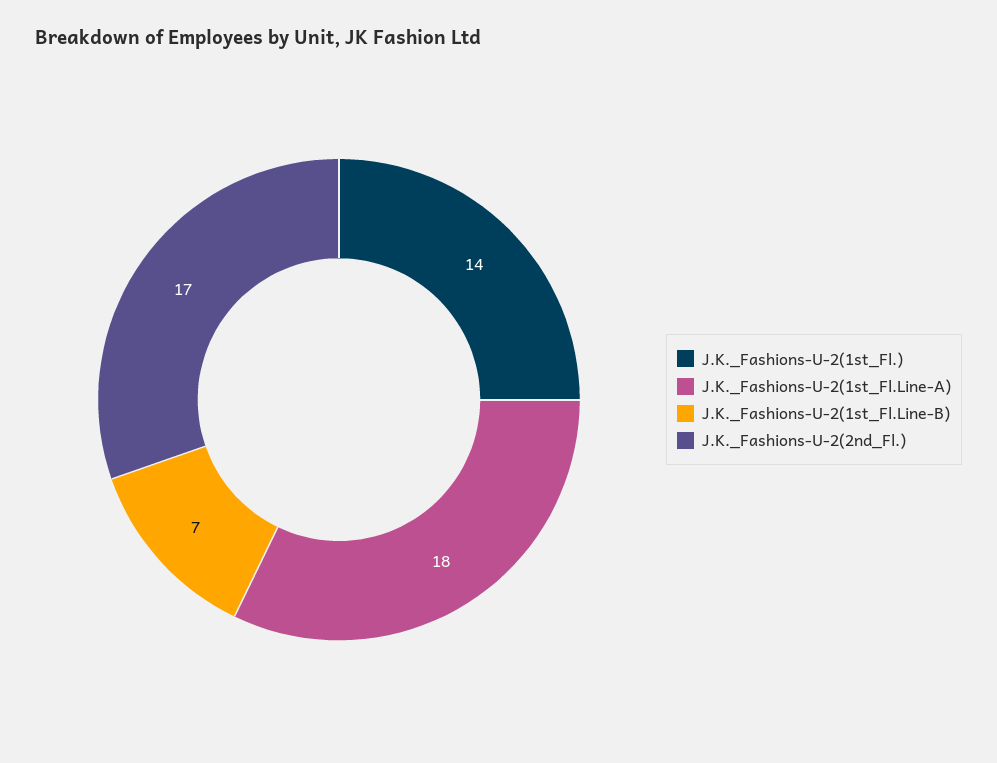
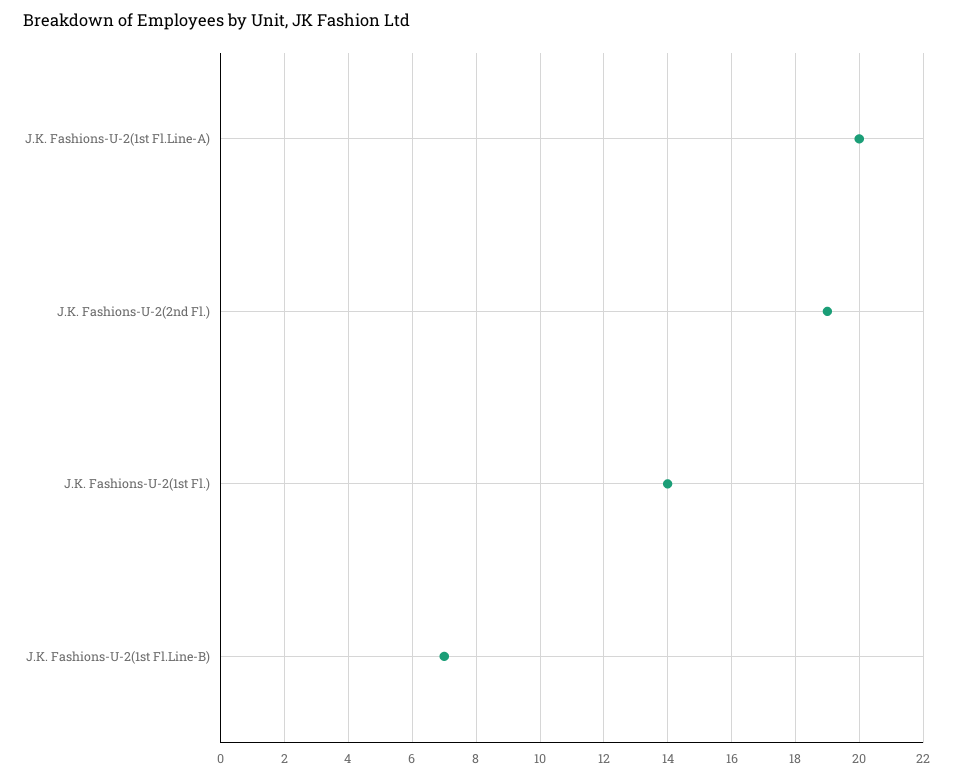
J.K._Fashions-U-2(1st_Fl.Line-A): 18 -> 20
J.K._Fashions-U-2(2nd_Fl.): 17 -> 19

